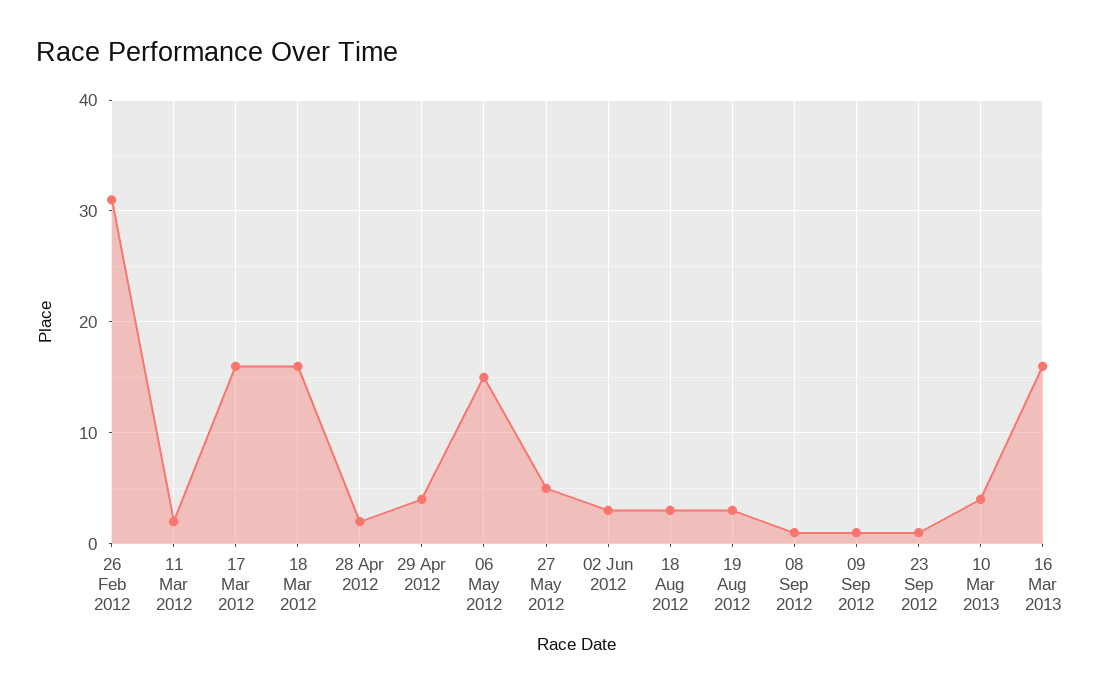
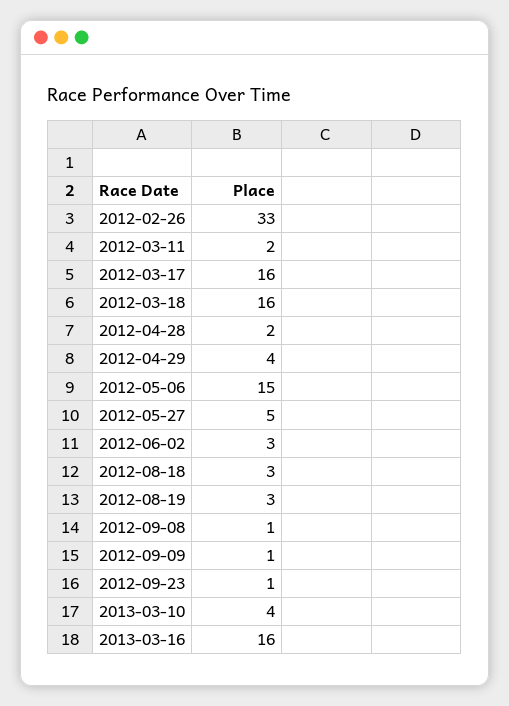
26 Feb 2012: 31 -> 33

